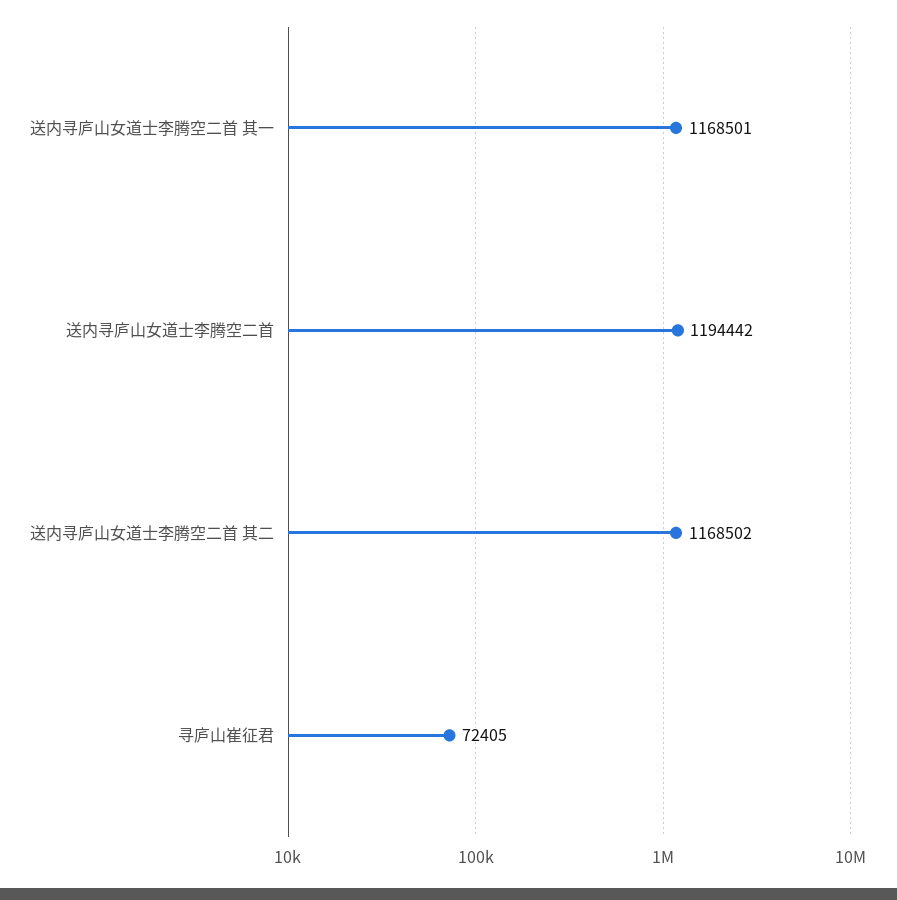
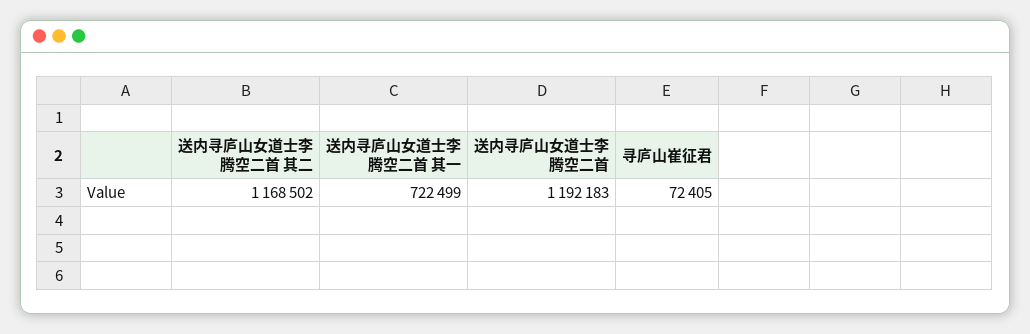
送内寻庐山女道士李腾空二首 其一: 1168501 -> 722499
送内寻庐山女道士李腾空二首: 1194442 -> 1192183

